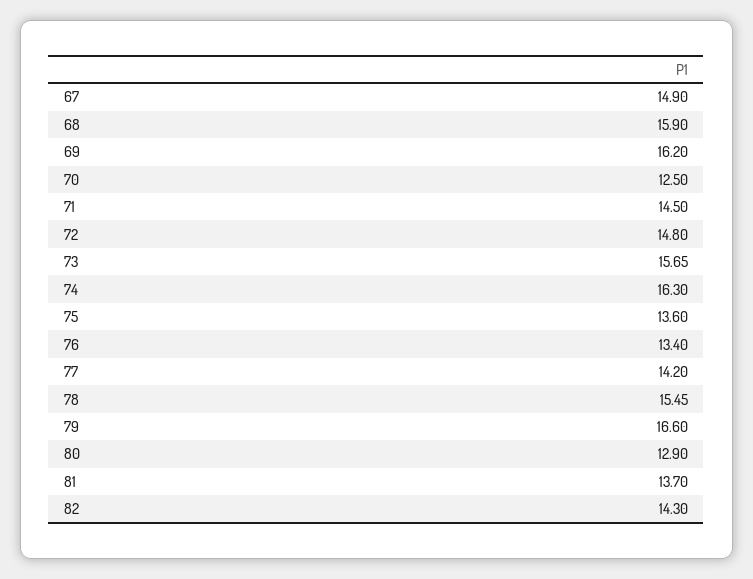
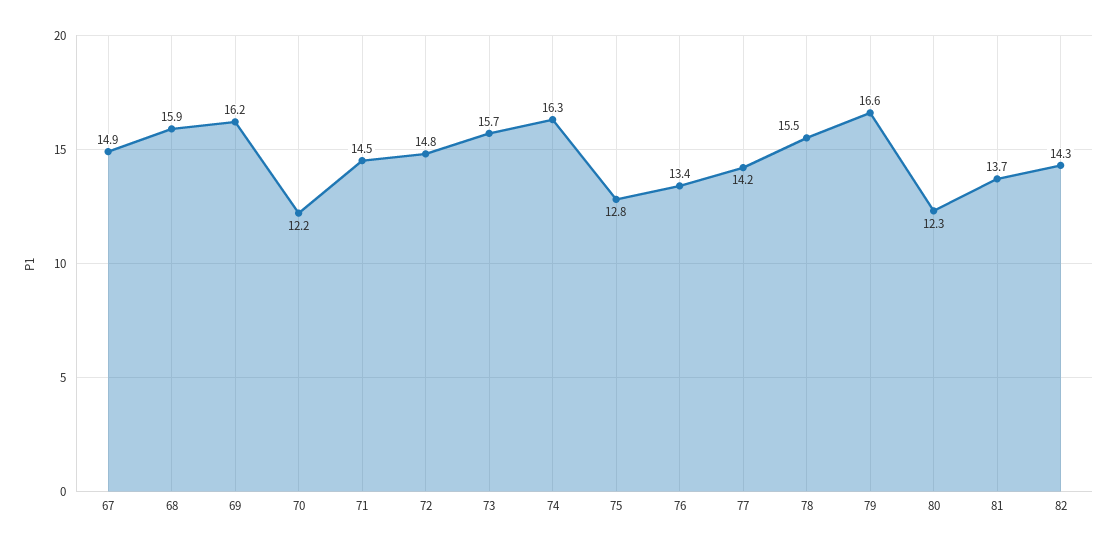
70: 12.5 -> 12.2
75: 13.6 -> 12.8
80: 12.9 -> 12.3

